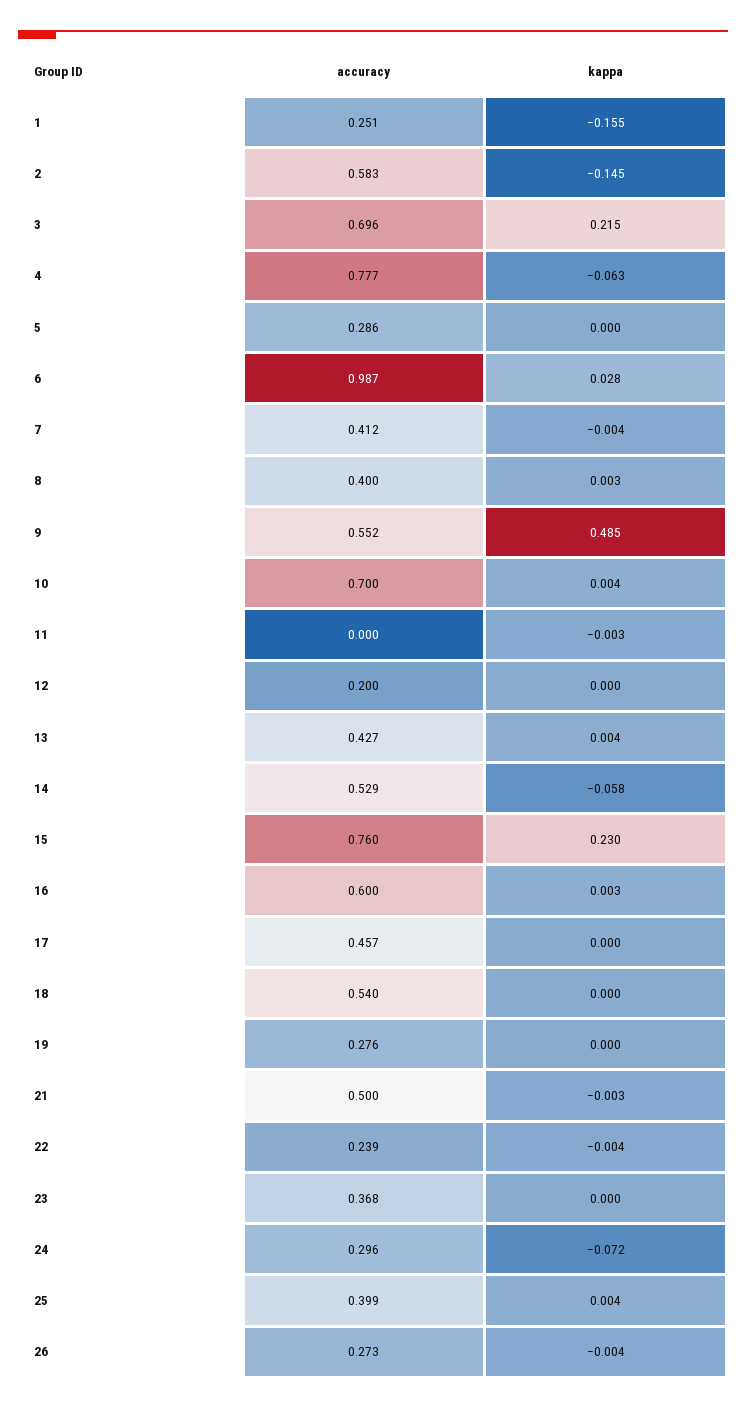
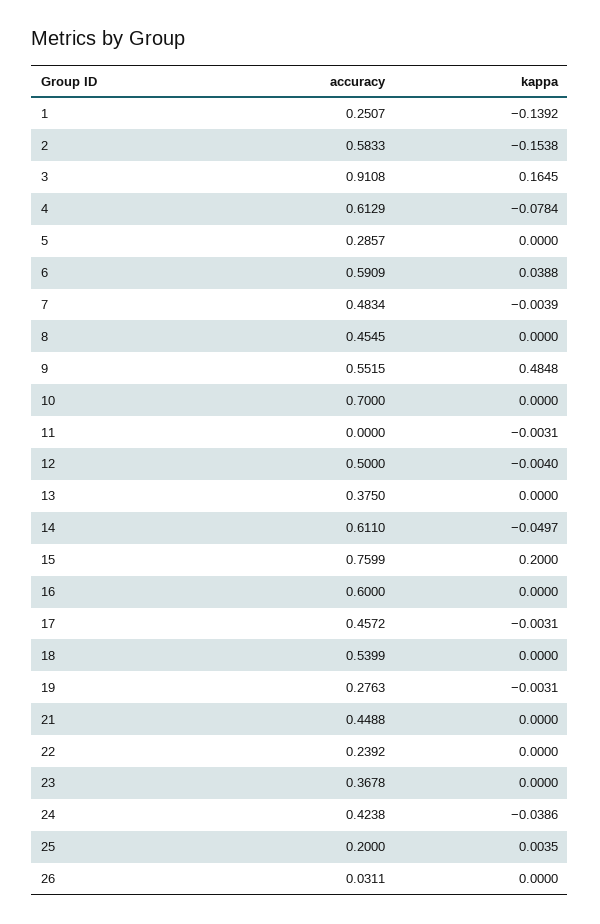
kappa, 1: -0.155 -> -0.1392
kappa, 2: -0.145 -> -0.1538
accuracy, 3: 0.696 -> 0.9108
kappa, 3: 0.215 -> 0.1645
accuracy, 4: 0.777 -> 0.6129
kappa, 4: -0.063 -> -0.0784
accuracy, 6: 0.987 -> 0.5909
kappa, 6: 0.028 -> 0.0388
accuracy, 7: 0.412 -> 0.4834
accuracy, 8: 0.4 -> 0.4545
kappa, 8: 0.003 -> 0
kappa, 10: 0.004 -> 0
accuracy, 12: 0.2 -> 0.5
kappa, 12: 0 -> -0.004
accuracy, 13: 0.427 -> 0.375
kappa, 13: 0.004 -> 0
accuracy, 14: 0.529 -> 0.611
kappa, 14: -0.058 -> -0.0497
kappa, 15: 0.23 -> 0.2
kappa, 16: 0.003 -> 0
kappa, 17: 0 -> -0.0031
kappa, 19: 0 -> -0.0031
accuracy, 21: 0.5 -> 0.4488
kappa, 21: -0.003 -> 0
kappa, 22: -0.004 -> 0
accuracy, 24: 0.296 -> 0.4238
kappa, 24: -0.072 -> -0.0386
accuracy, 25: 0.399 -> 0.2
accuracy, 26: 0.273 -> 0.0311
kappa, 26: -0.004 -> 0

